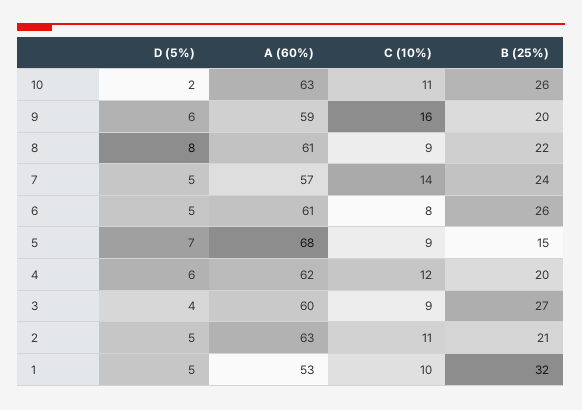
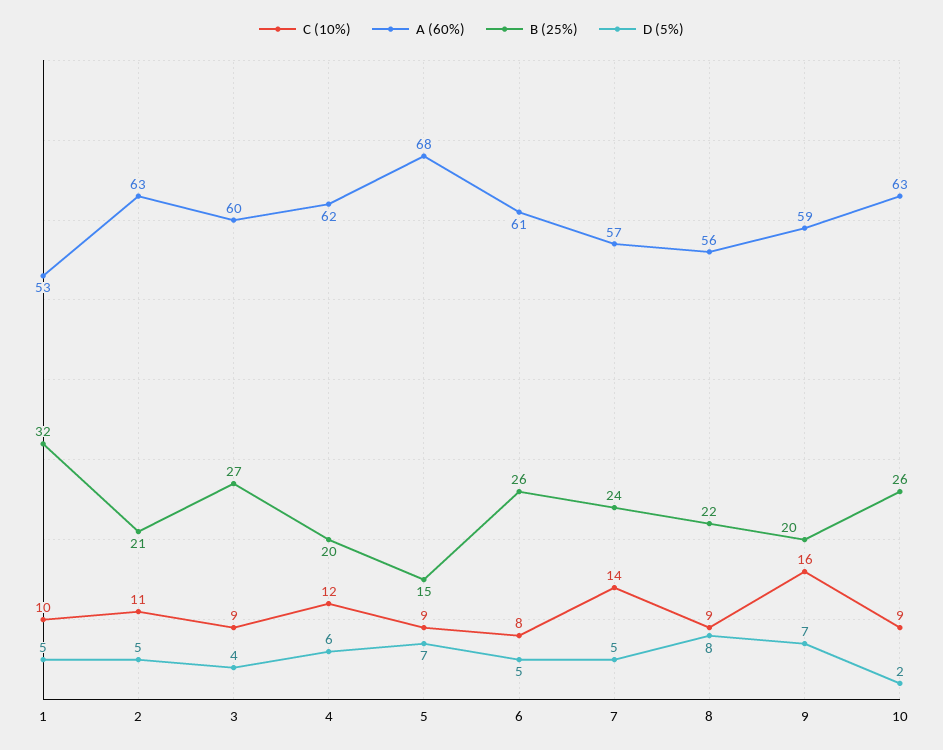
C (10%), 10: 11 -> 9
D (5%), 9: 6 -> 7
A (60%), 8: 61 -> 56

